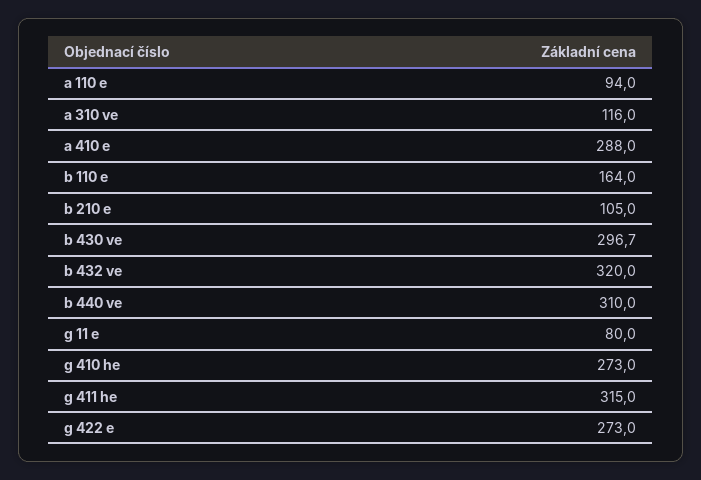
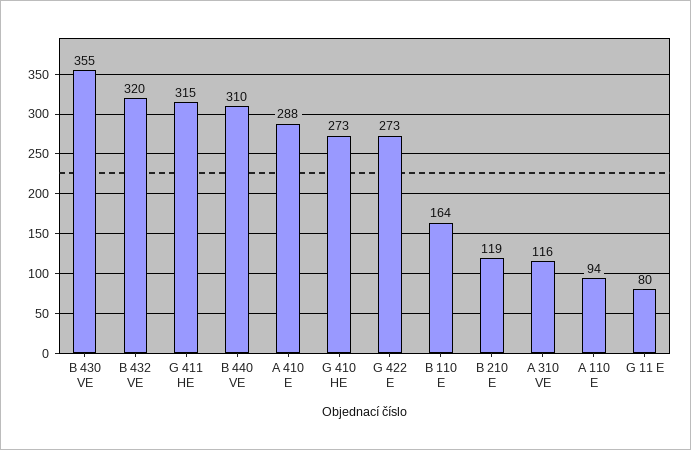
b 210 e: 105 -> 119
b 430 ve: 296.7 -> 355

